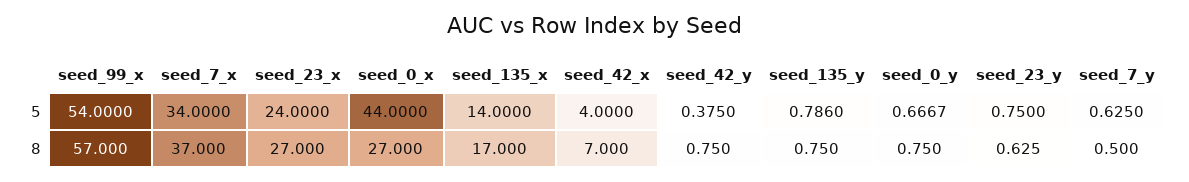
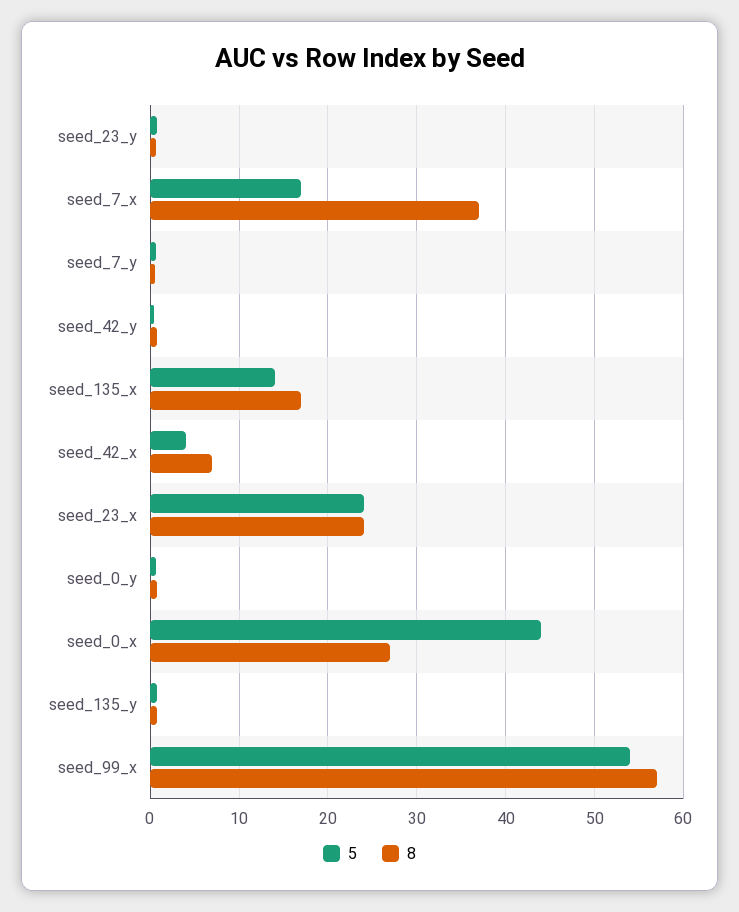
5, seed_7_x: 34 -> 17
8, seed_23_x: 27 -> 24

